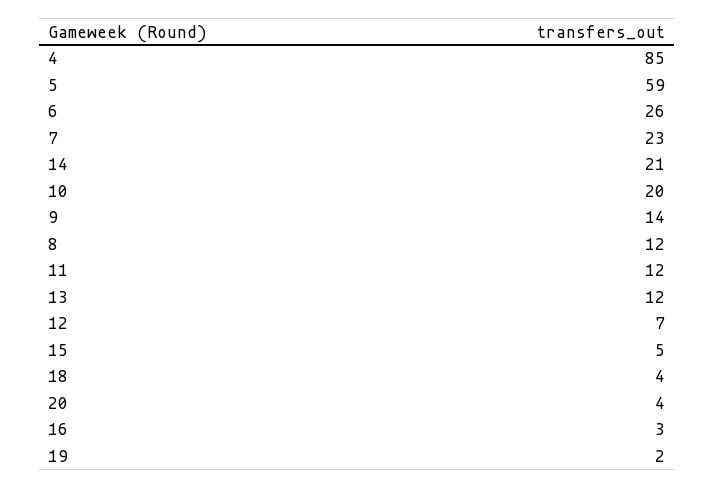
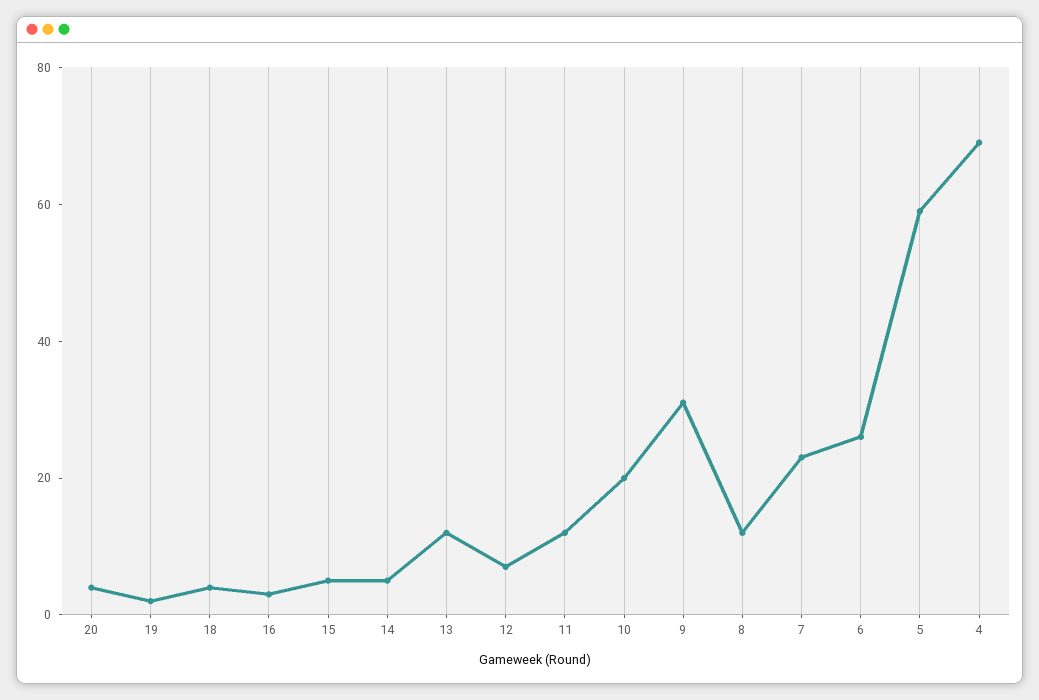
4: 85 -> 70
14: 21 -> 5
9: 14 -> 30

